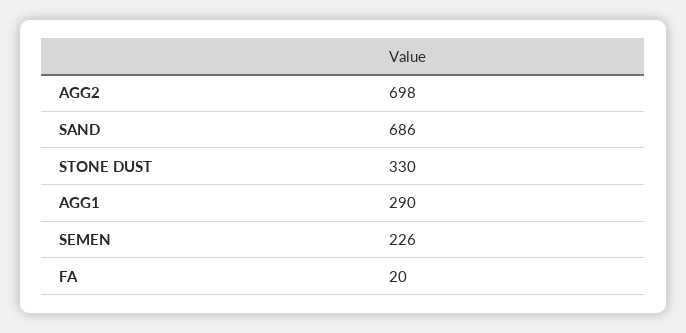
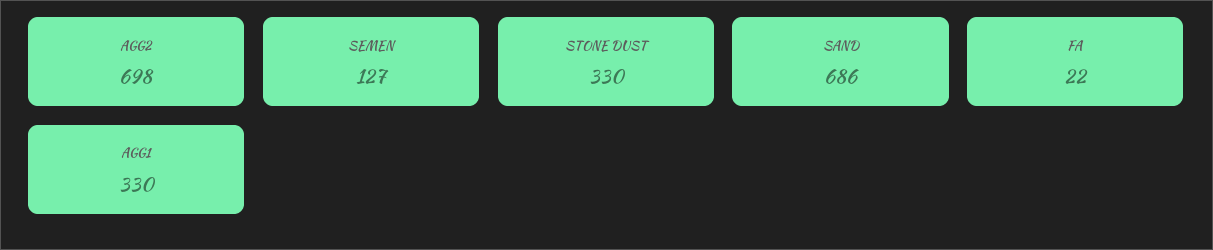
AGG1: 290 -> 330
SEMEN: 226 -> 127
FA: 20 -> 22

